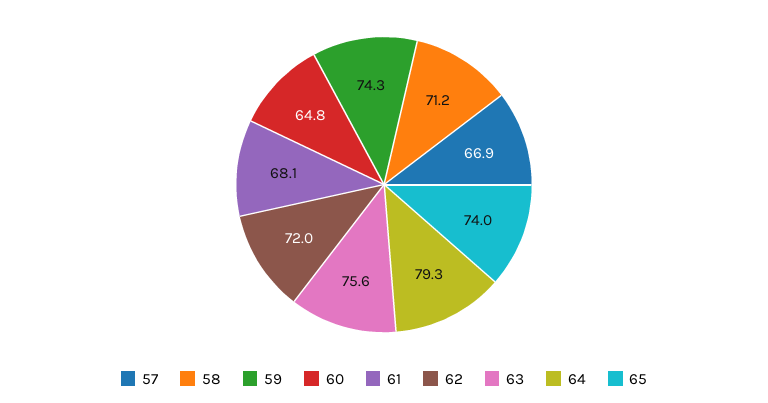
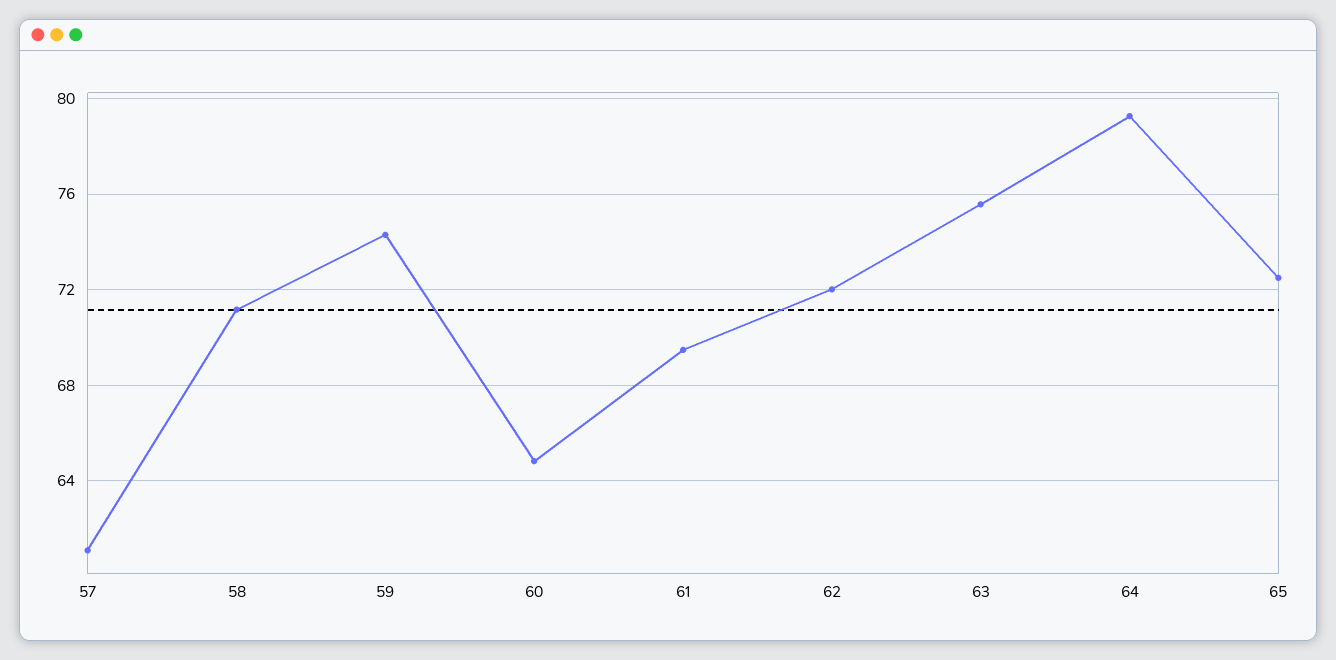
57: 66.9 -> 61
61: 68.1 -> 69.5
65: 74 -> 72.5

